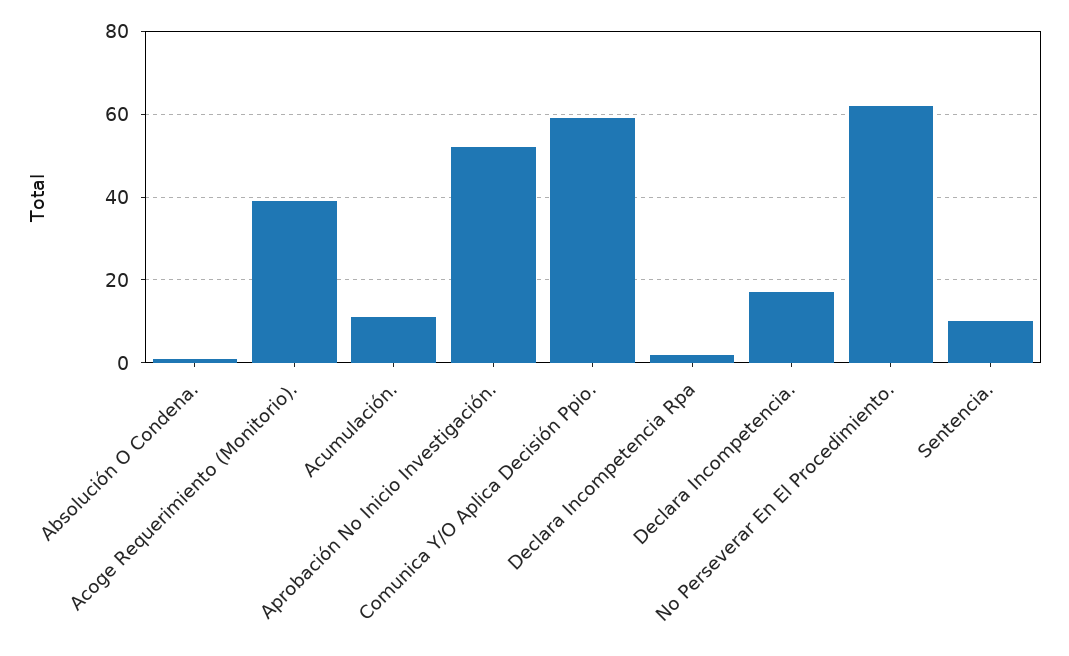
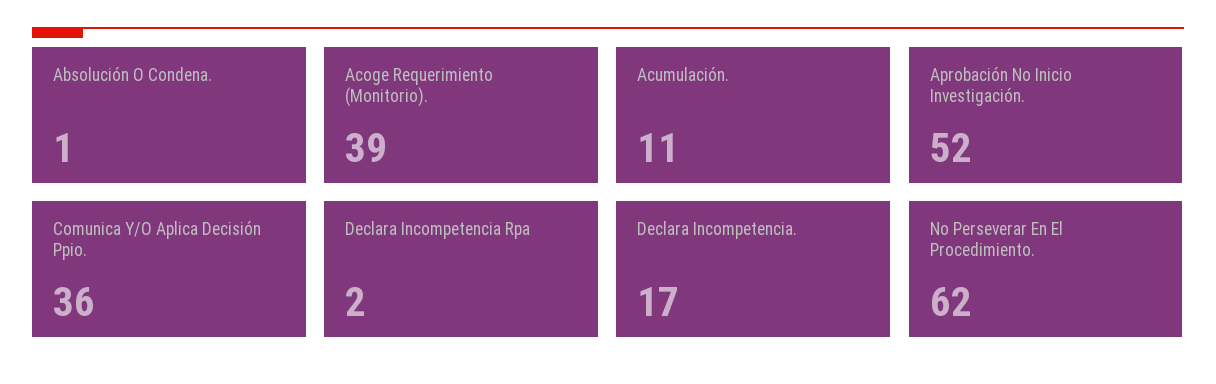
Comunica Y/O Aplica Decisión Ppio.: 60 -> 36
Sentencia.: 10 -> none

